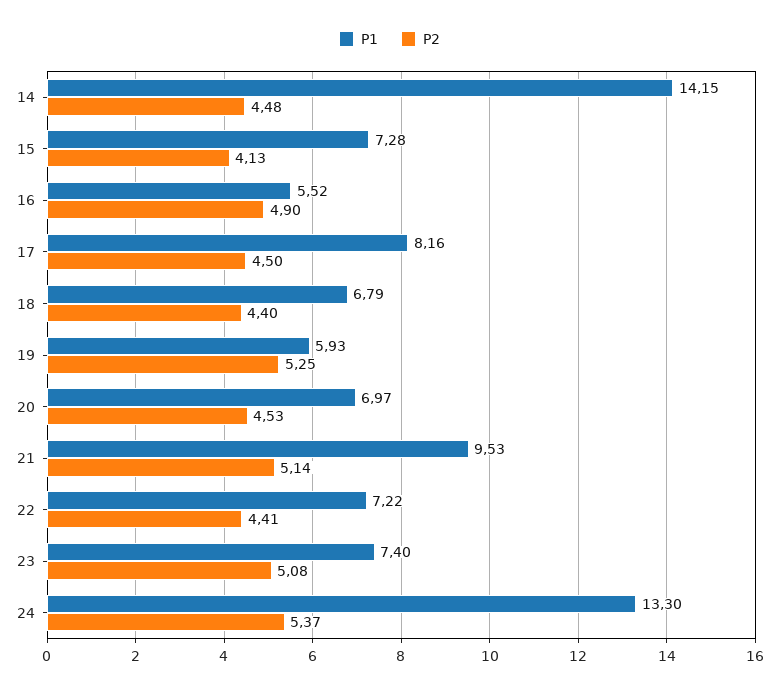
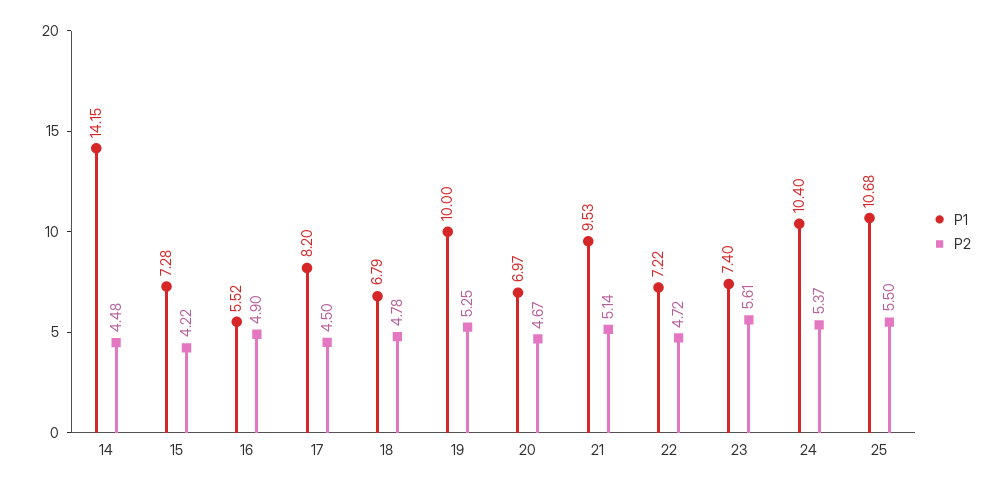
P2, 15: 4.13 -> 4.22
P1, 17: 8.16 -> 8.2
P2, 18: 4.4 -> 4.78
P1, 19: 5.93 -> 10
P2, 20: 4.53 -> 4.67
P2, 22: 4.41 -> 4.72
P2, 23: 5.08 -> 5.61
P1, 24: 13.3 -> 10.4
P1, 25: none -> 10.68
P2, 25: none -> 5.5

